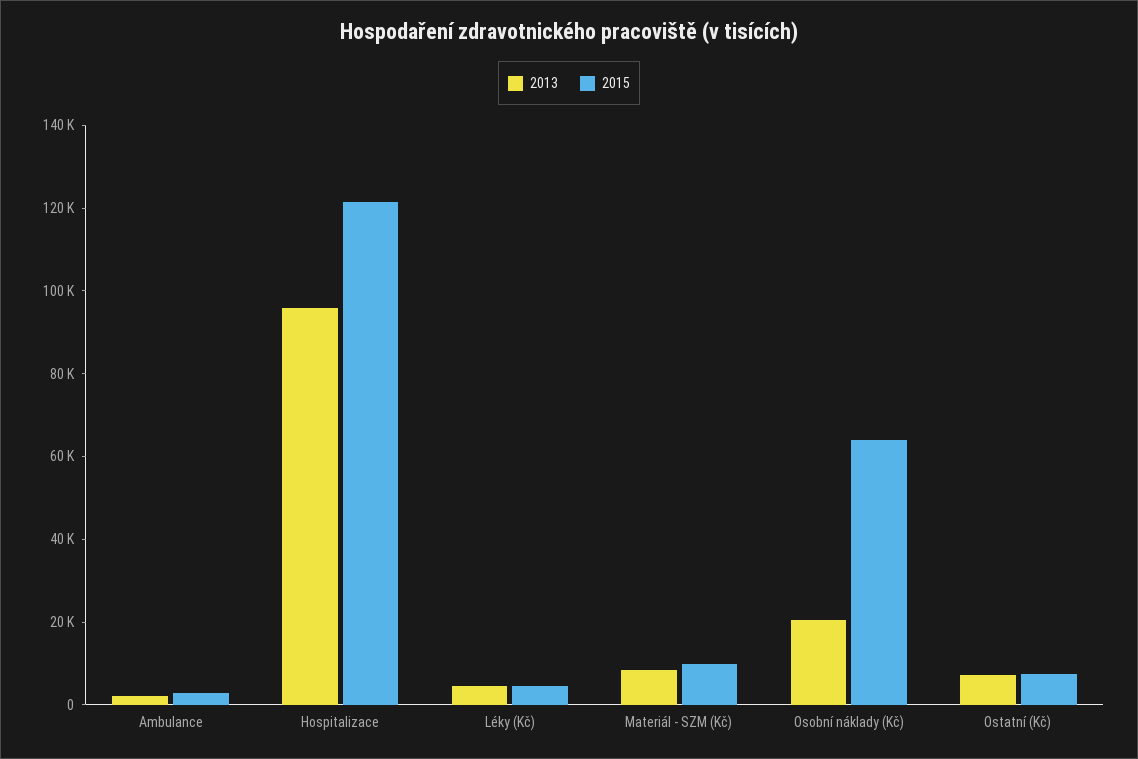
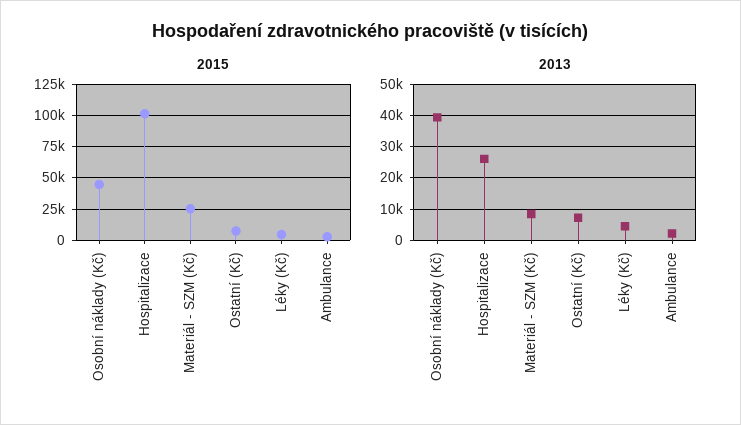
2013, Hospitalizace: 95000 -> 26000
2015, Hospitalizace: 120000 -> 100000
2015, Materiál - SZM (Kč): 10000 -> 25000
2013, Osobní náklady (Kč): 20000 -> 40000
2015, Osobní náklady (Kč): 65000 -> 45000

